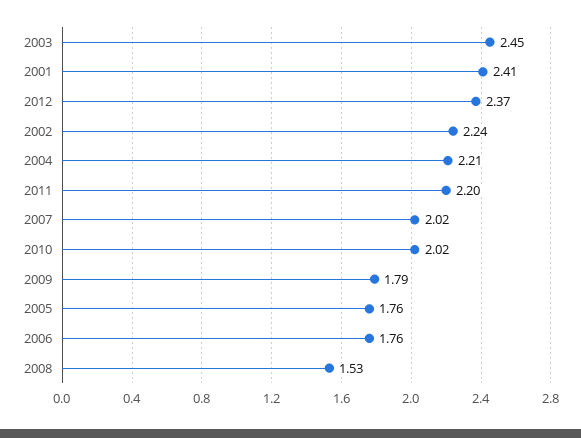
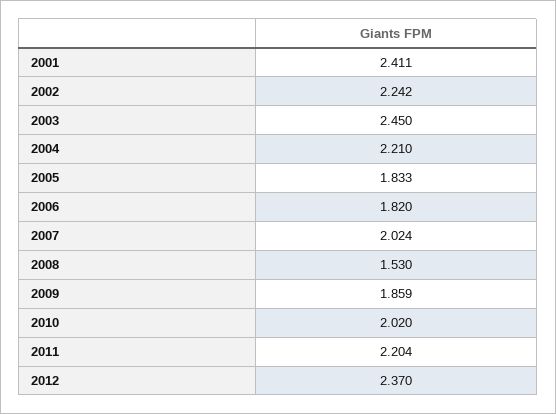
2009: 1.79 -> 1.859
2005: 1.76 -> 1.833
2006: 1.76 -> 1.82

